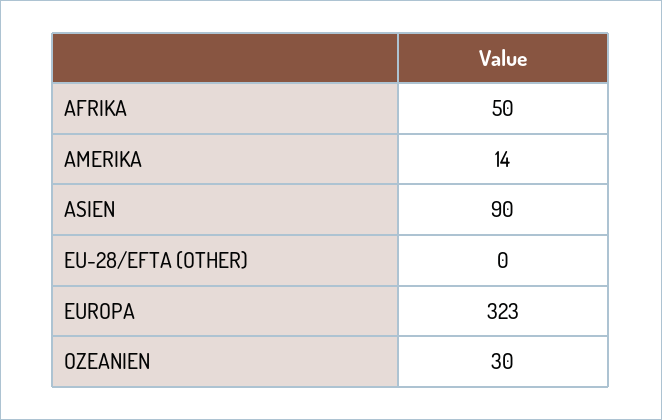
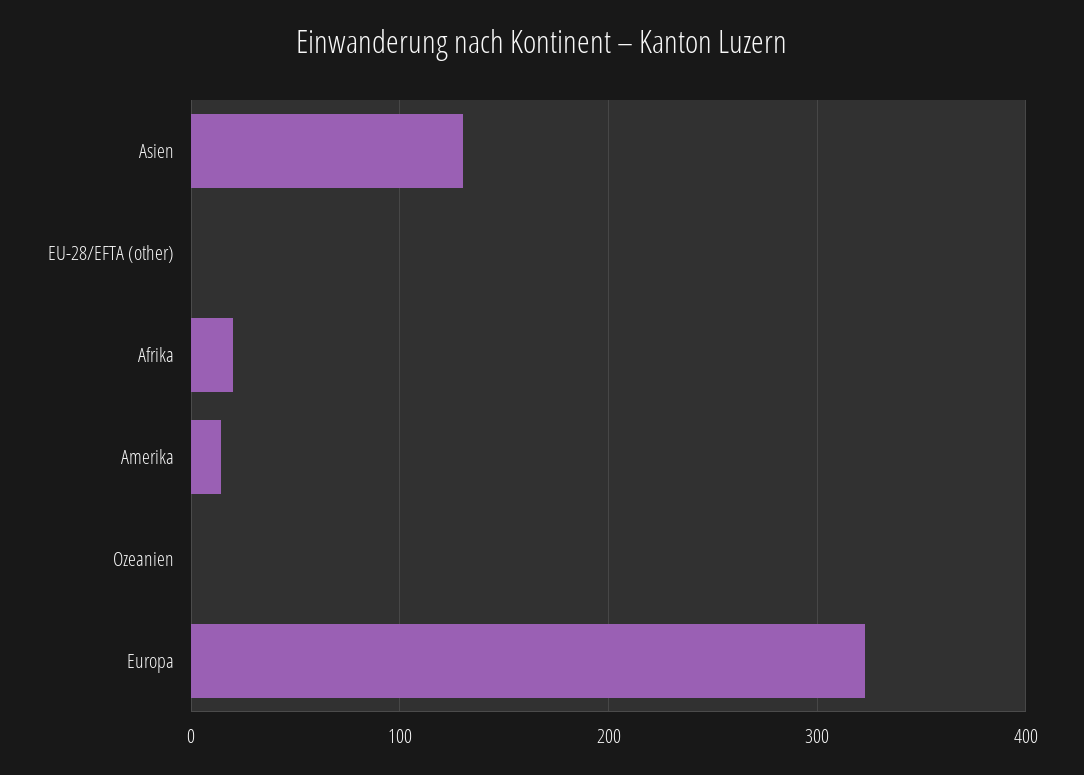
AFRIKA: 50 -> 20
ASIEN: 90 -> 130
OZEANIEN: 30 -> 0

